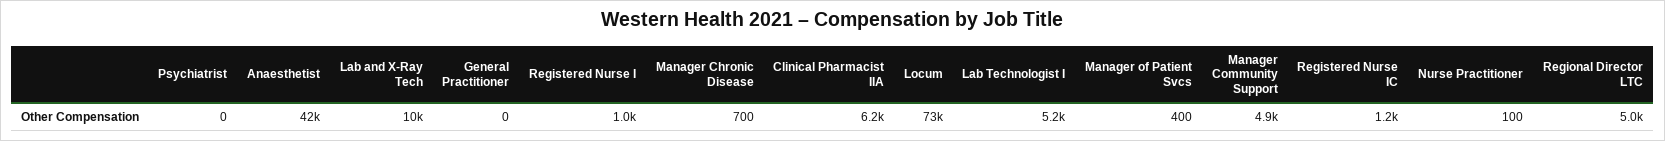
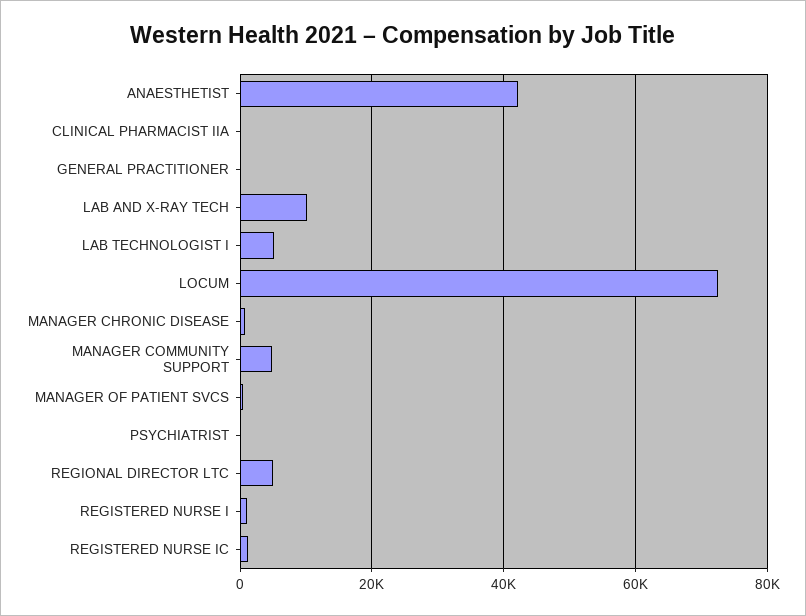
Clinical Pharmacist IIA: 6200 -> 0
Nurse Practitioner: 100 -> none

